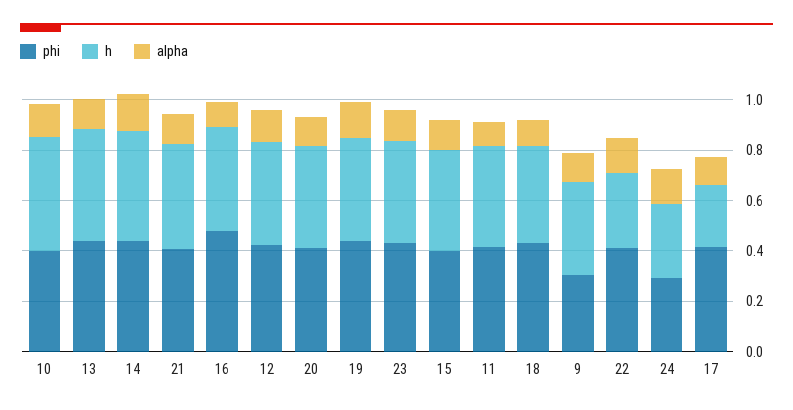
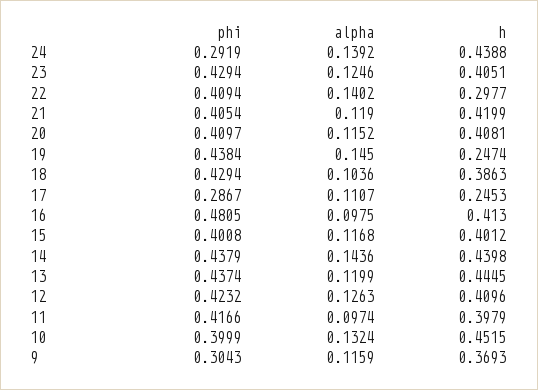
h, 19: 0.4 -> 0.2474
h, 24: 0.3 -> 0.4388
phi, 17: 0.4 -> 0.2867

